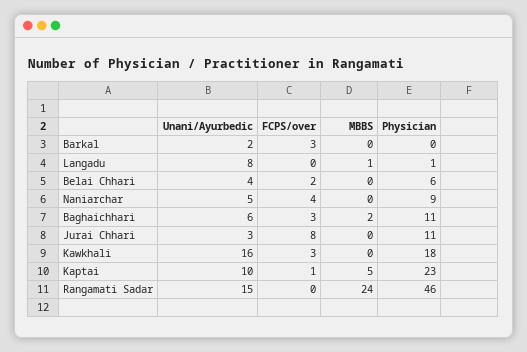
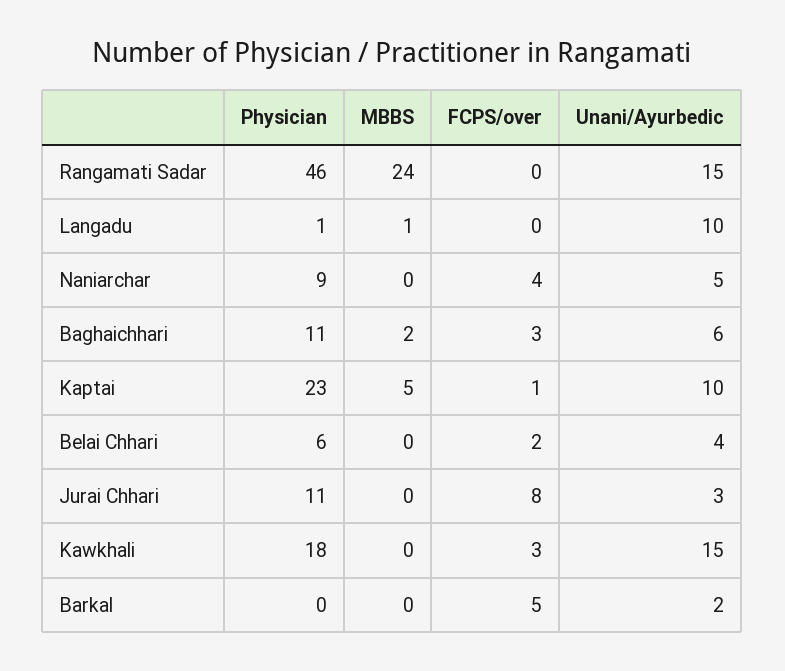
FCPS/over, Barkal: 3 -> 5
Unani/Ayurbedic, Langadu: 8 -> 10
Unani/Ayurbedic, Kawkhali: 16 -> 15

